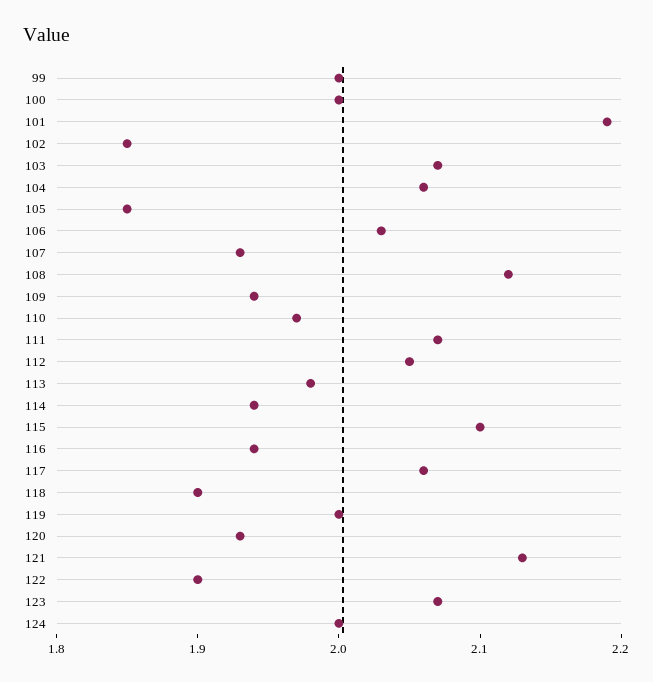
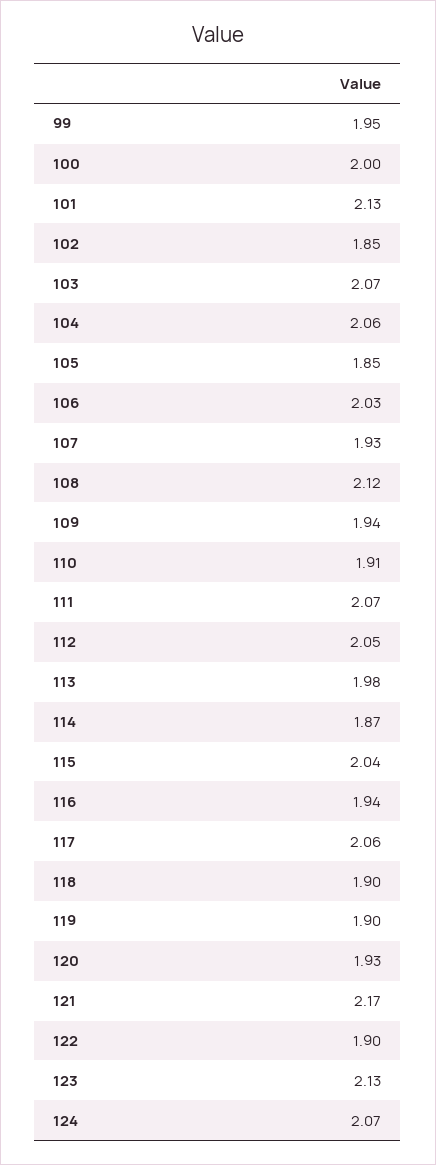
99: 2 -> 1.95
101: 2.19 -> 2.13
110: 1.97 -> 1.91
114: 1.94 -> 1.87
115: 2.1 -> 2.04
119: 2 -> 1.9
121: 2.13 -> 2.17
123: 2.07 -> 2.13
124: 2 -> 2.07

